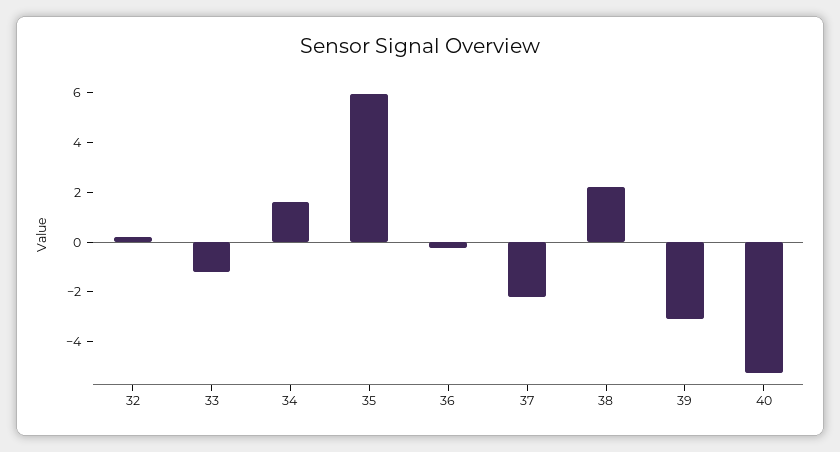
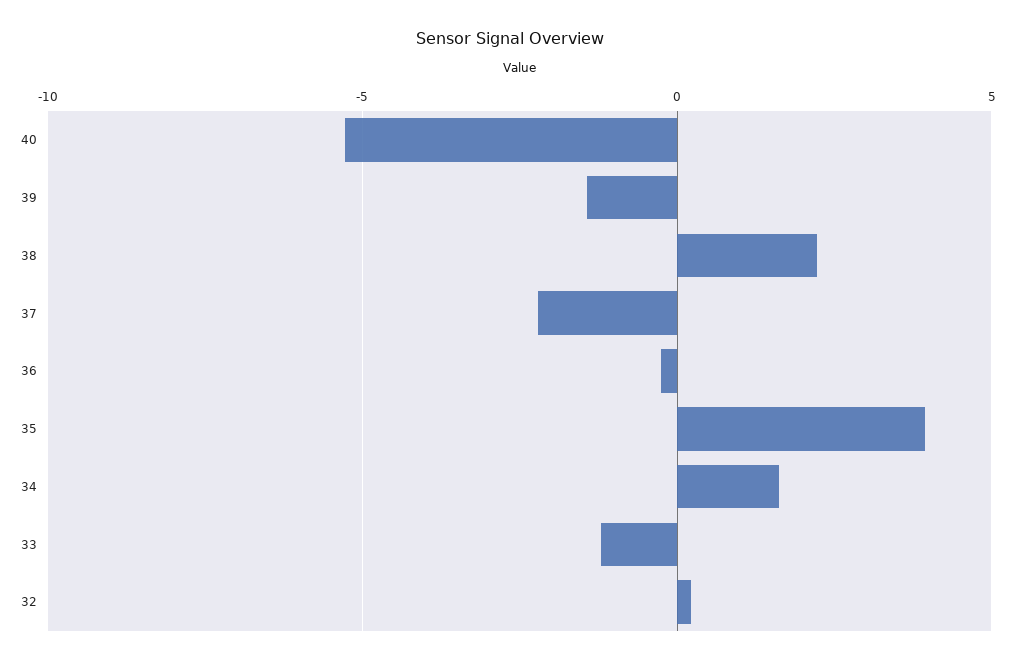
35: 6 -> 4
39: -3 -> -1.5

